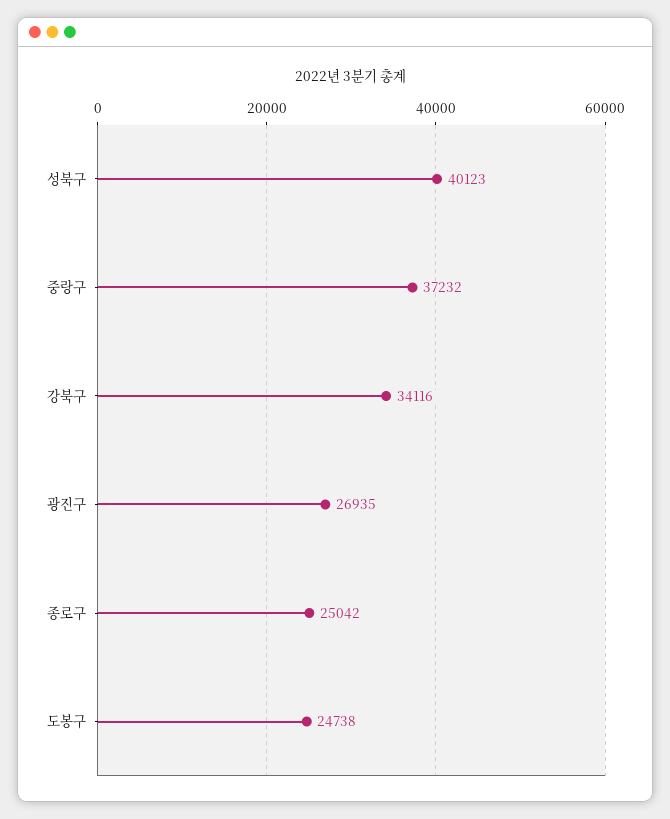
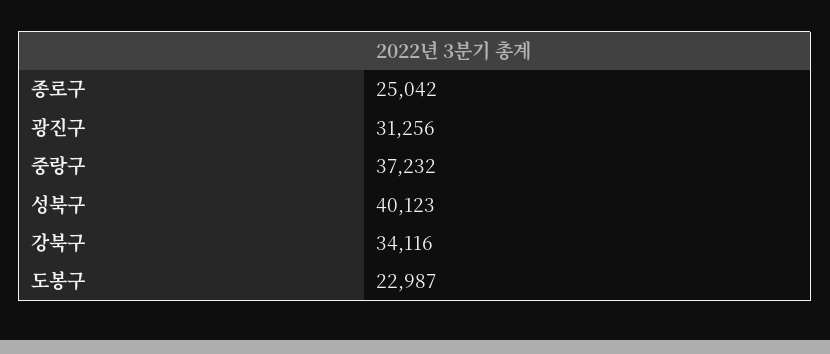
광진구: 26935 -> 31256
도봉구: 24738 -> 22987

